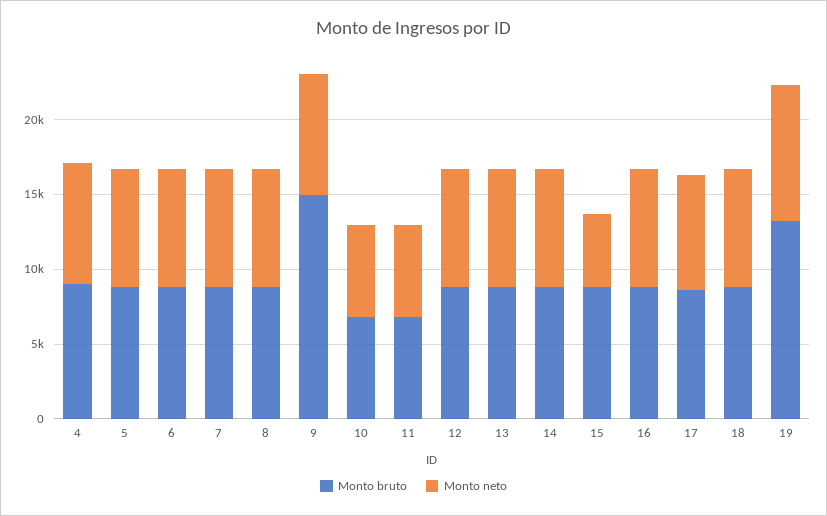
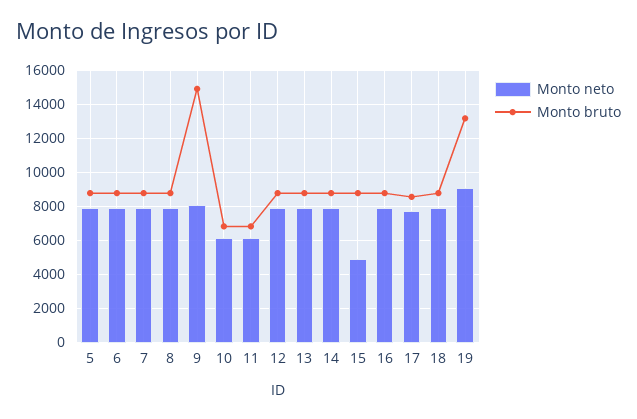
Monto bruto, 4: 9000 -> none
Monto neto, 4: 8000 -> none

